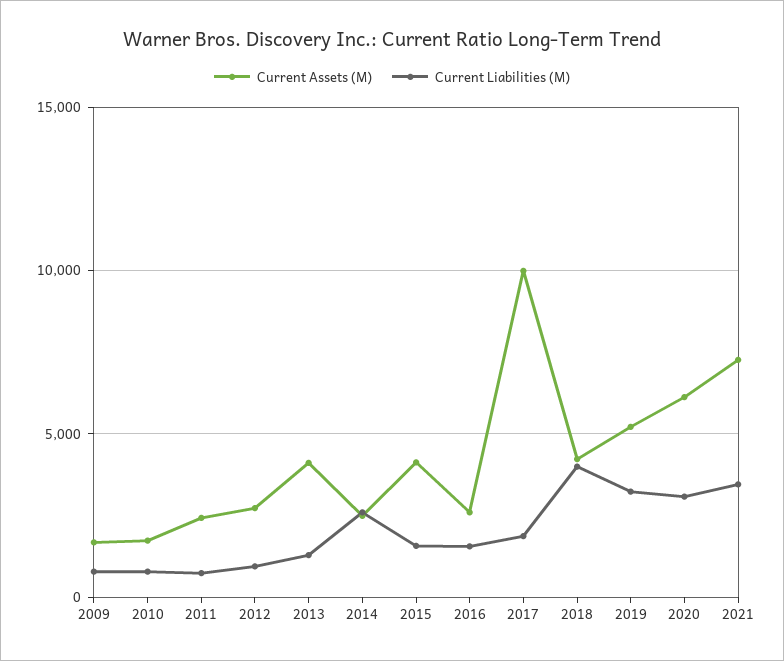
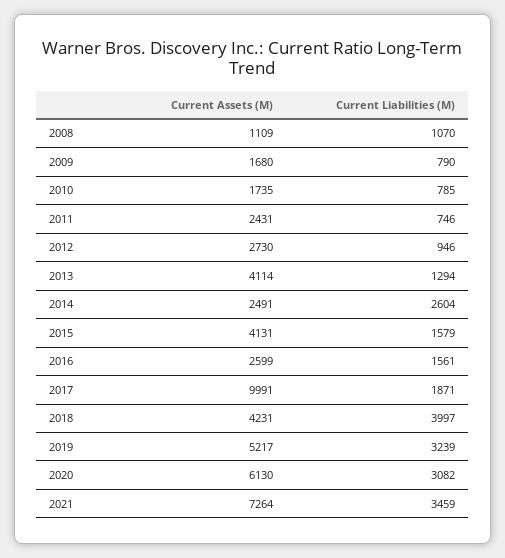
Current Assets (M), 2008: none -> 1109
Current Liabilities (M), 2008: none -> 1070

